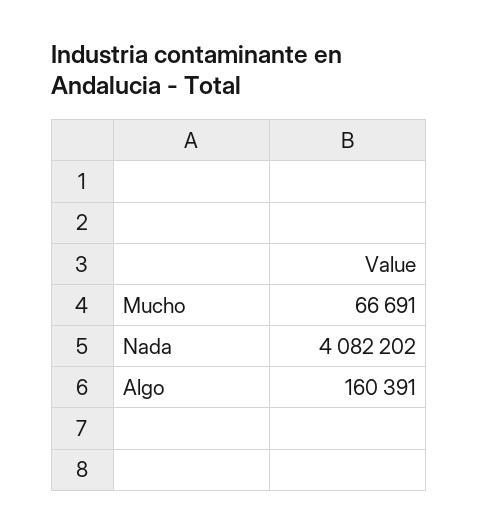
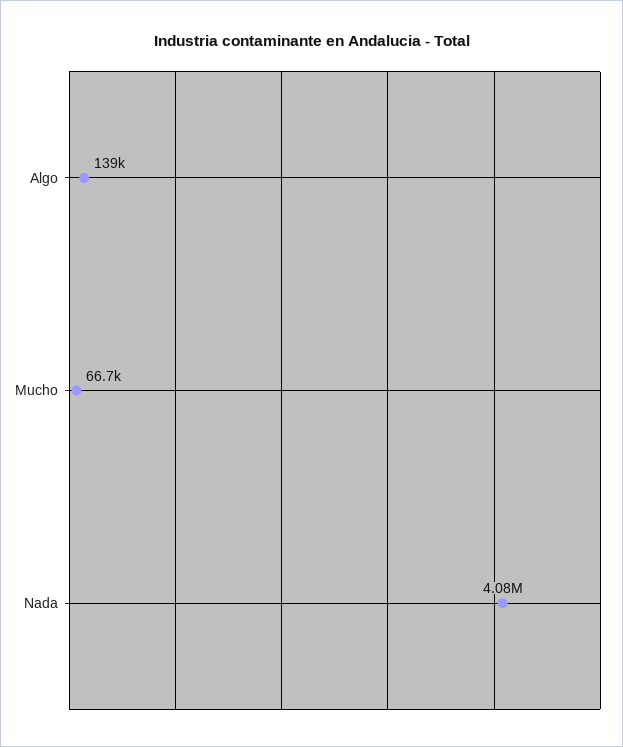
Algo: 160391 -> 139000

